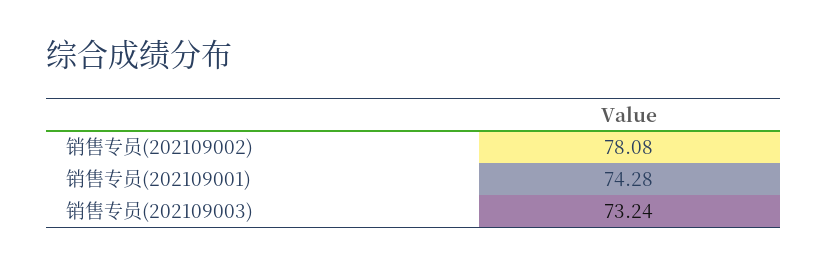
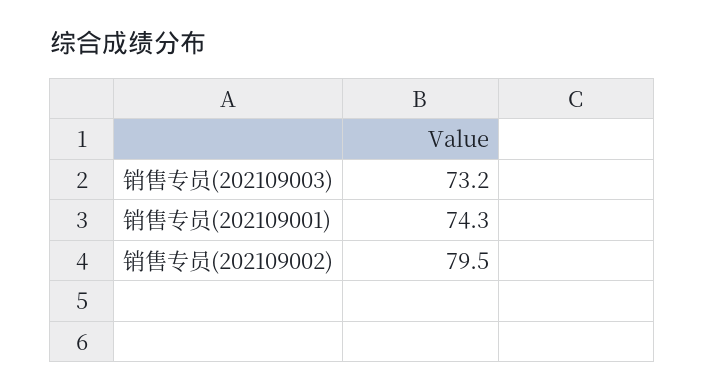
销售专员(202109002): 78.08 -> 79.5

